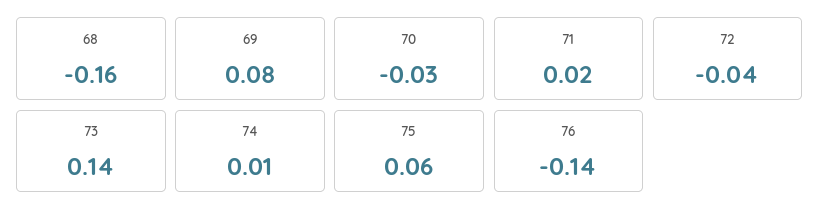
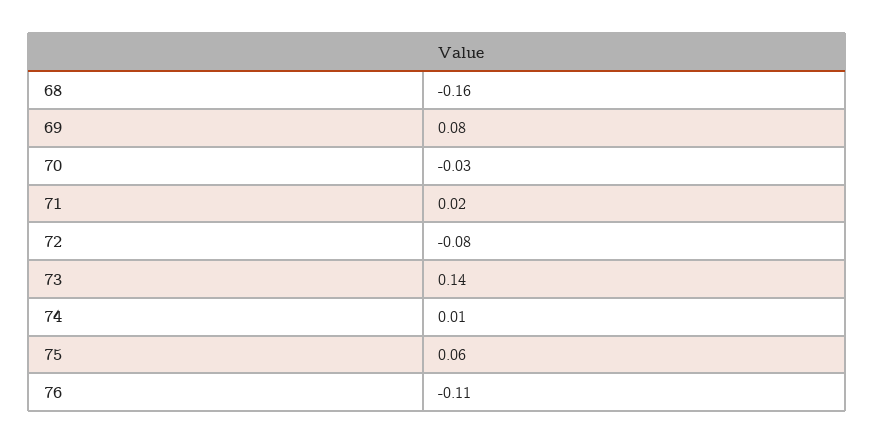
72: -0.04 -> -0.08
76: -0.14 -> -0.11

